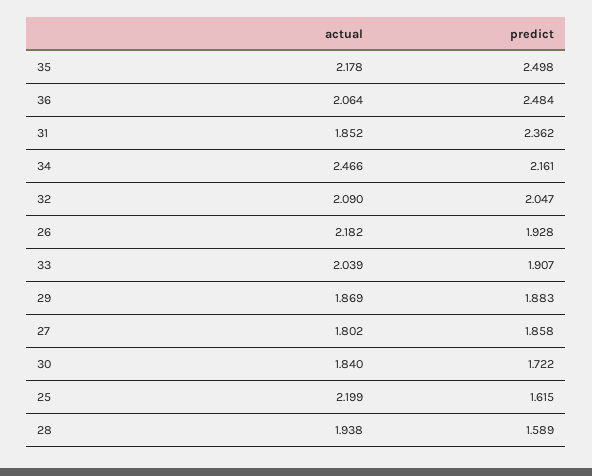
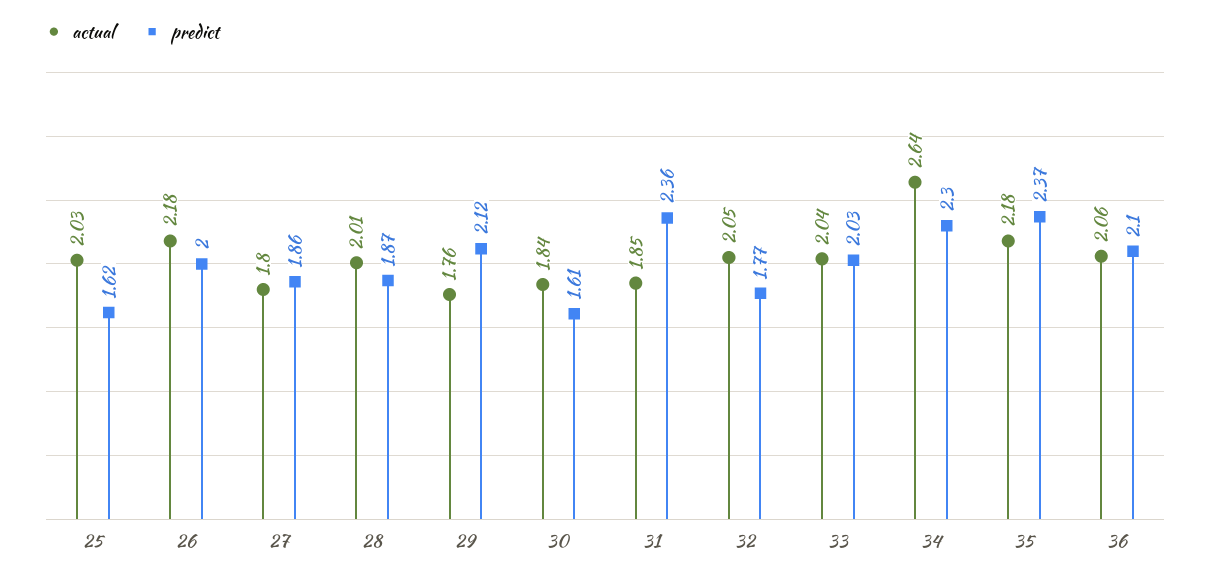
predict, 35: 2.498 -> 2.37
predict, 36: 2.484 -> 2.1
actual, 34: 2.466 -> 2.64
predict, 34: 2.161 -> 2.3
actual, 32: 2.09 -> 2.05
predict, 32: 2.047 -> 1.77
predict, 26: 1.928 -> 2
predict, 33: 1.907 -> 2.03
actual, 29: 1.869 -> 1.76
predict, 29: 1.883 -> 2.12
predict, 30: 1.722 -> 1.61
actual, 25: 2.199 -> 2.03
actual, 28: 1.938 -> 2.01
predict, 28: 1.589 -> 1.87

